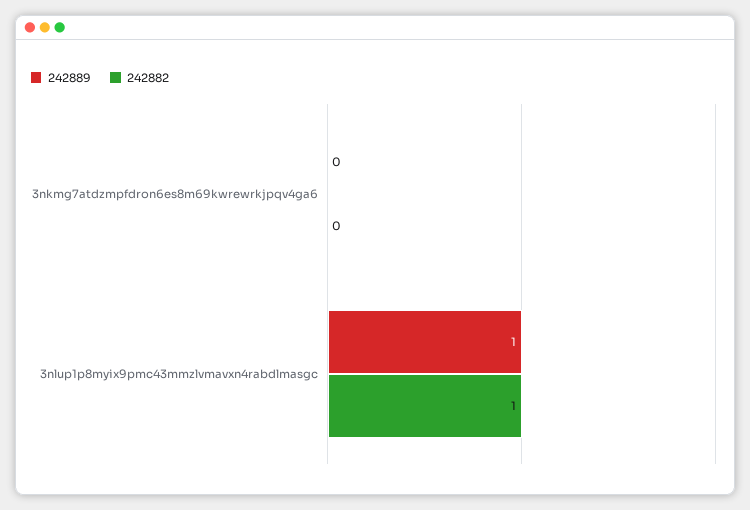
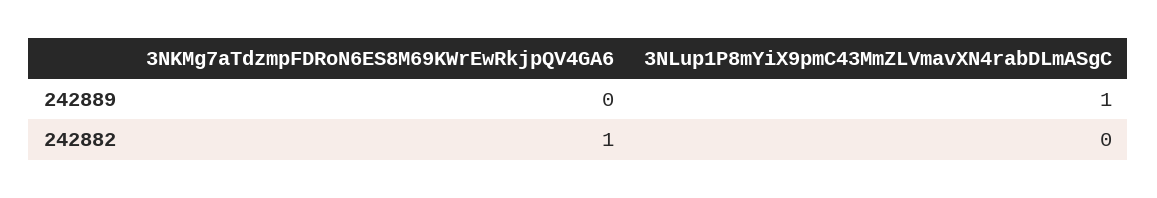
242882, 3nkmg7atdzmpfdron6es8m69kwrewrkjpqv4ga6: 0 -> 1
242882, 3nlup1p8myix9pmc43mmzlvmavxn4rabdlmasgc: 1 -> 0

